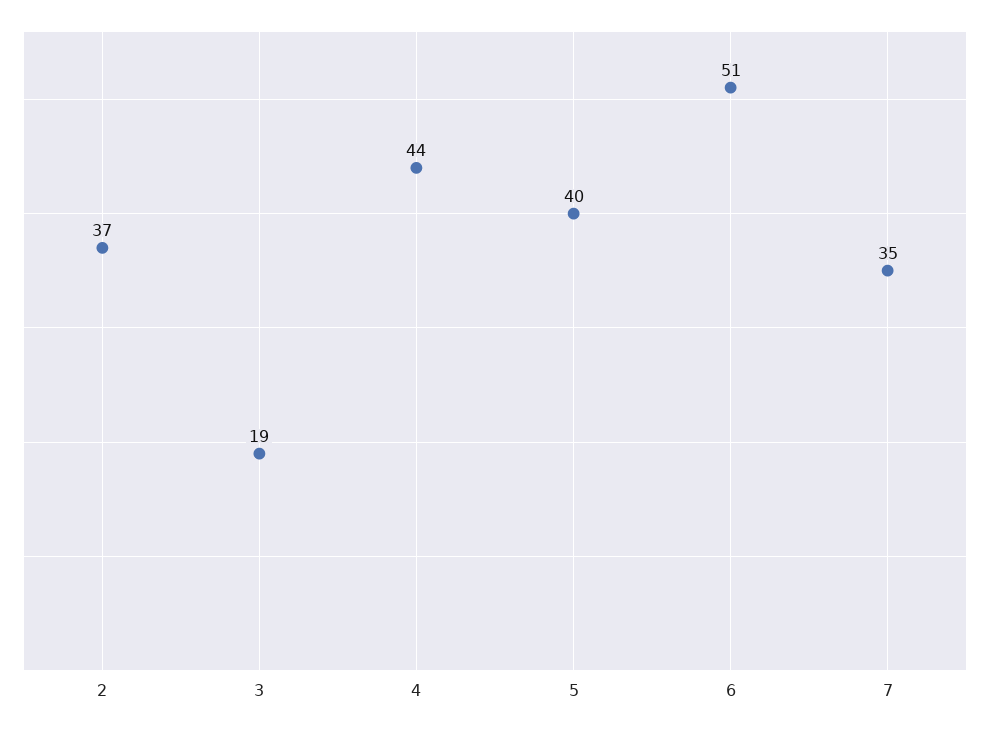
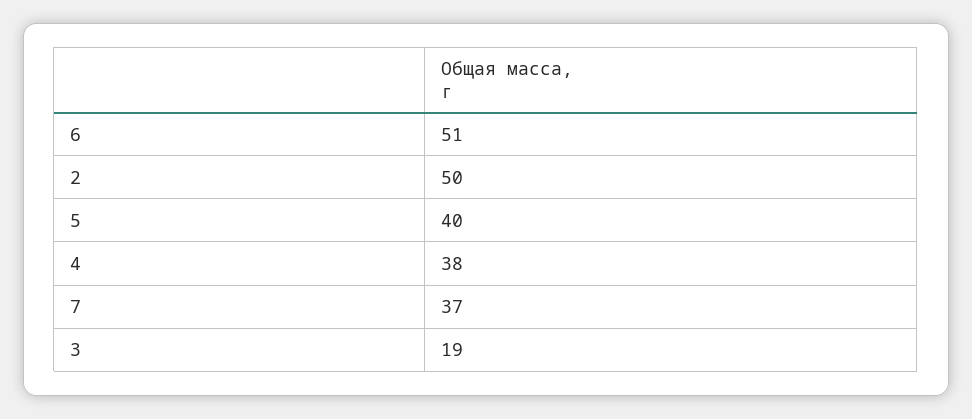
2: 37 -> 50
4: 44 -> 38
7: 35 -> 37

